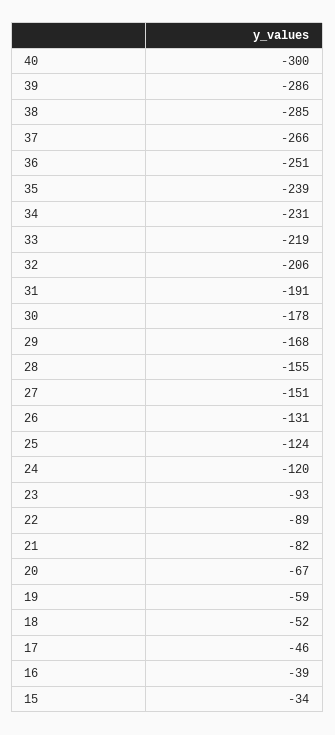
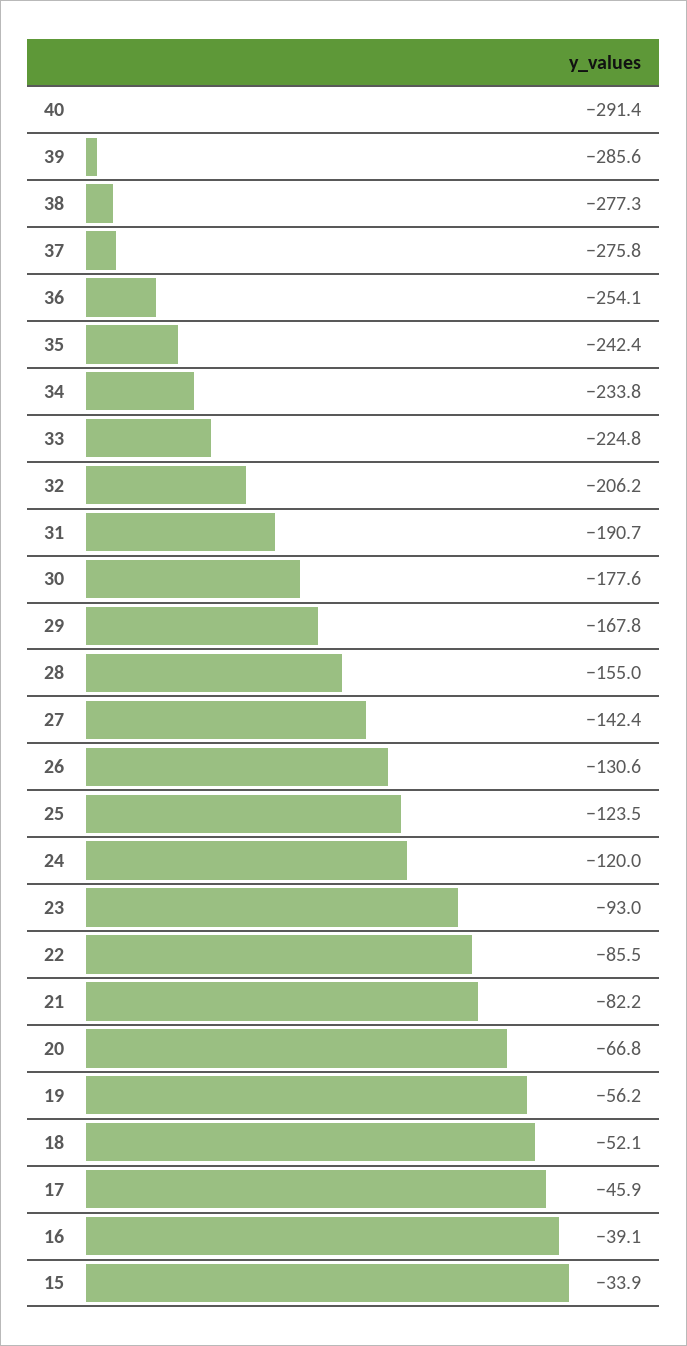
40: -300 -> -291.4
38: -285 -> -277.3
37: -266 -> -275.8
36: -251 -> -254.1
35: -239 -> -242.4
34: -231 -> -233.8
33: -219 -> -224.8
27: -151 -> -142.4
22: -89 -> -85.5
19: -59 -> -56.2

